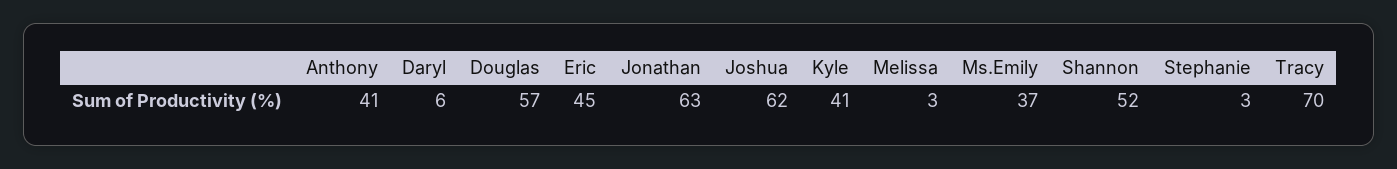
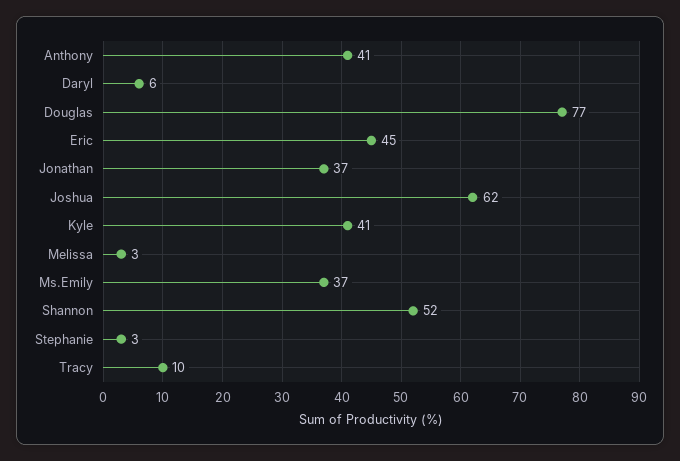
Douglas: 57 -> 77
Jonathan: 63 -> 37
Tracy: 70 -> 10

